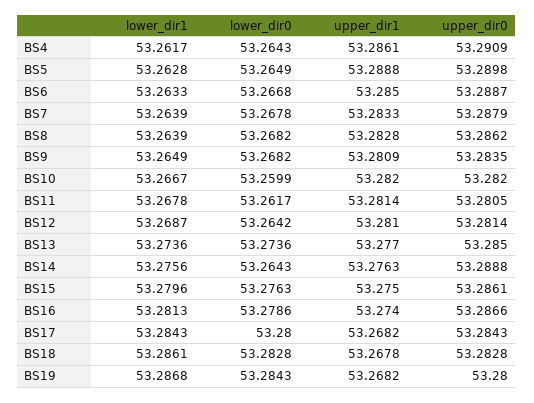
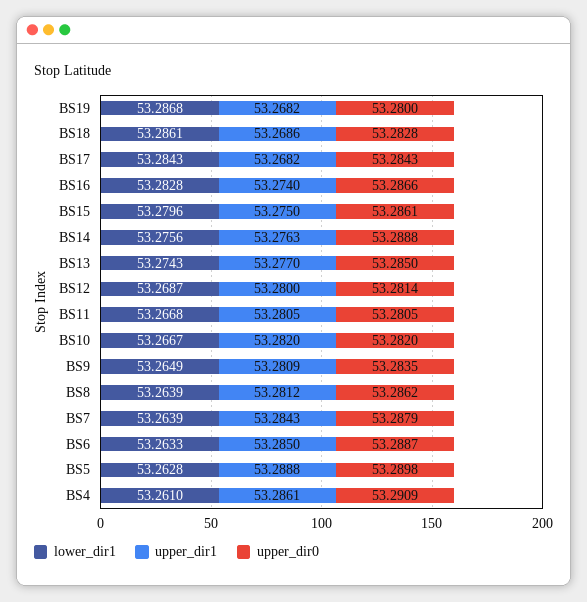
lower_dir1, BS4: 53.2617 -> 53.261
lower_dir0, BS4: 53.2643 -> none
lower_dir0, BS5: 53.2649 -> none
lower_dir0, BS6: 53.2668 -> none
lower_dir0, BS7: 53.2678 -> none
upper_dir1, BS7: 53.2833 -> 53.2843
lower_dir0, BS8: 53.2682 -> none
upper_dir1, BS8: 53.2828 -> 53.2812
lower_dir0, BS9: 53.2682 -> none
lower_dir0, BS10: 53.2599 -> none
lower_dir1, BS11: 53.2678 -> 53.2668
lower_dir0, BS11: 53.2617 -> none
upper_dir1, BS11: 53.2814 -> 53.2805
lower_dir0, BS12: 53.2642 -> none
upper_dir1, BS12: 53.281 -> 53.28
lower_dir1, BS13: 53.2736 -> 53.2743
lower_dir0, BS13: 53.2736 -> none
lower_dir0, BS14: 53.2643 -> none
lower_dir0, BS15: 53.2763 -> none
lower_dir1, BS16: 53.2813 -> 53.2828
lower_dir0, BS16: 53.2786 -> none
lower_dir0, BS17: 53.28 -> none
lower_dir0, BS18: 53.2828 -> none
upper_dir1, BS18: 53.2678 -> 53.2686
lower_dir0, BS19: 53.2843 -> none

